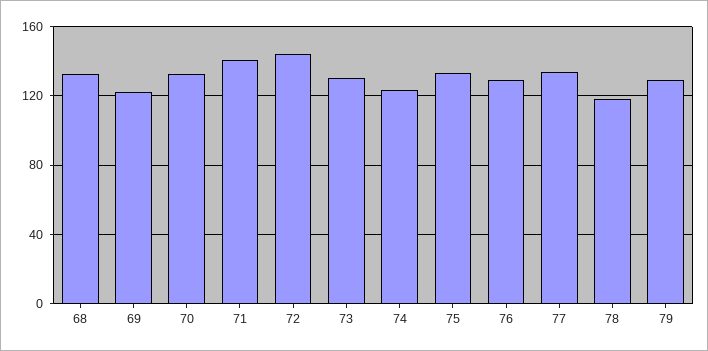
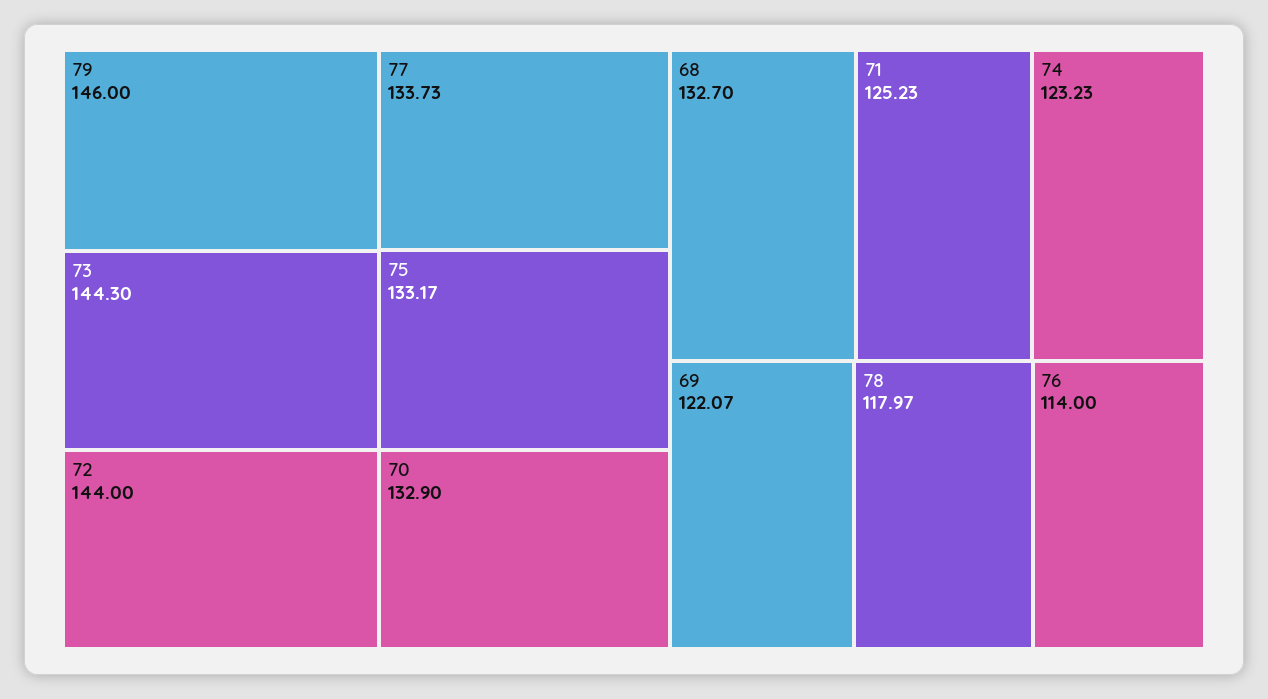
71: 140 -> 125.23
73: 130 -> 144.3
76: 130 -> 114
79: 130 -> 146

